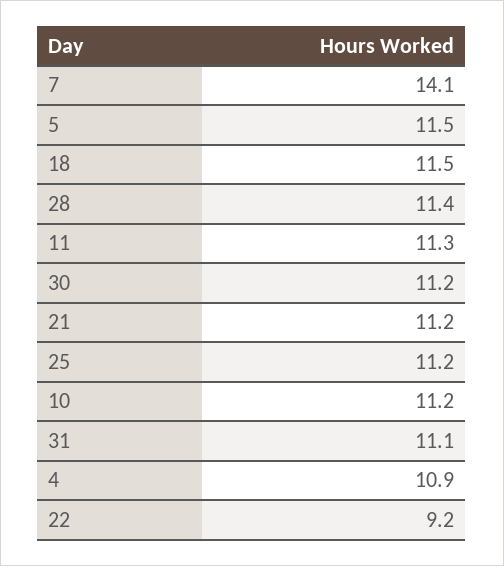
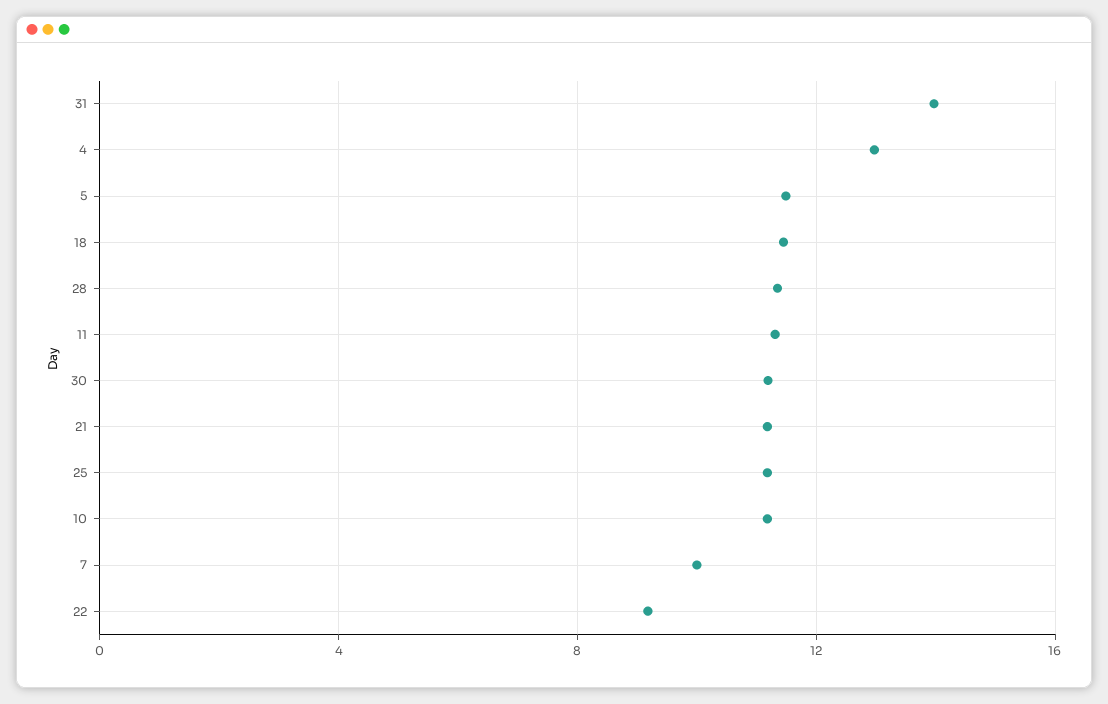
7: 14.1 -> 10
31: 11.1 -> 14
4: 10.9 -> 13

